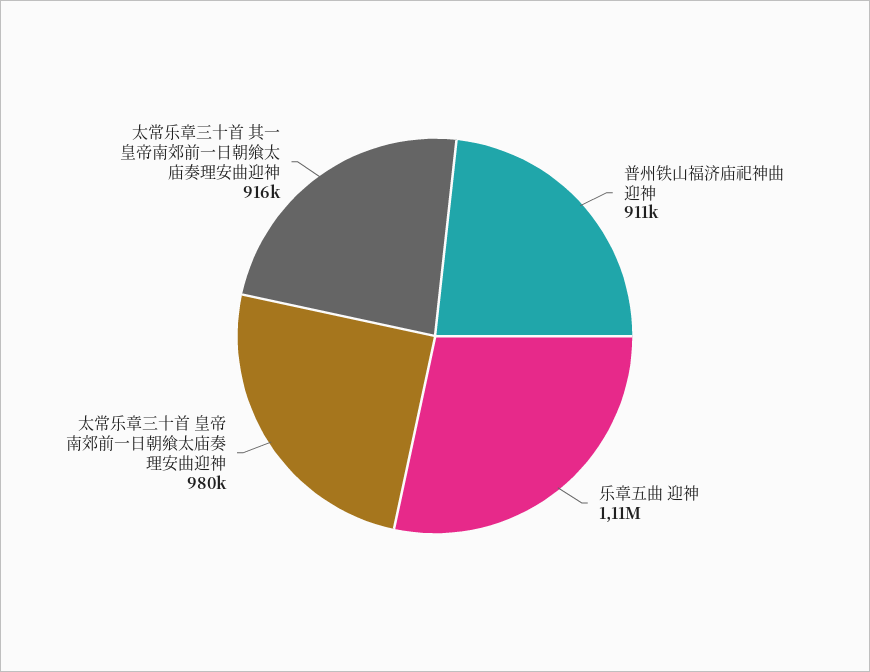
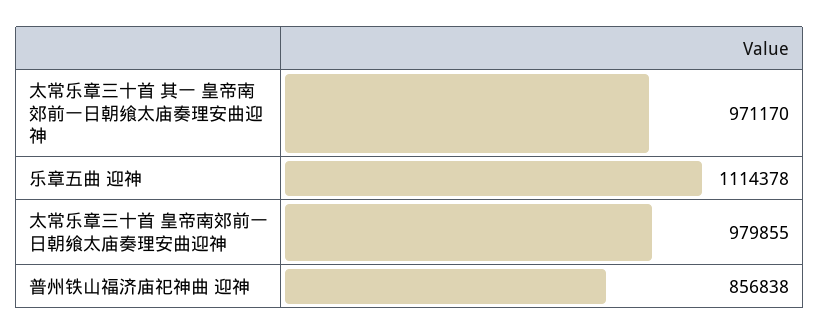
普州铁山福济庙祀神曲 迎神: 911000 -> 856838
太常乐章三十首 其一 皇帝南郊前一日朝飨太庙奏理安曲迎神: 916000 -> 971170

